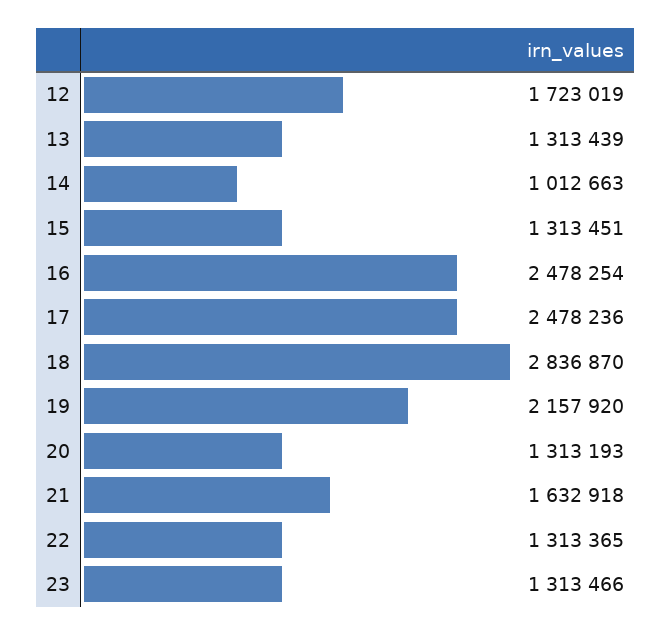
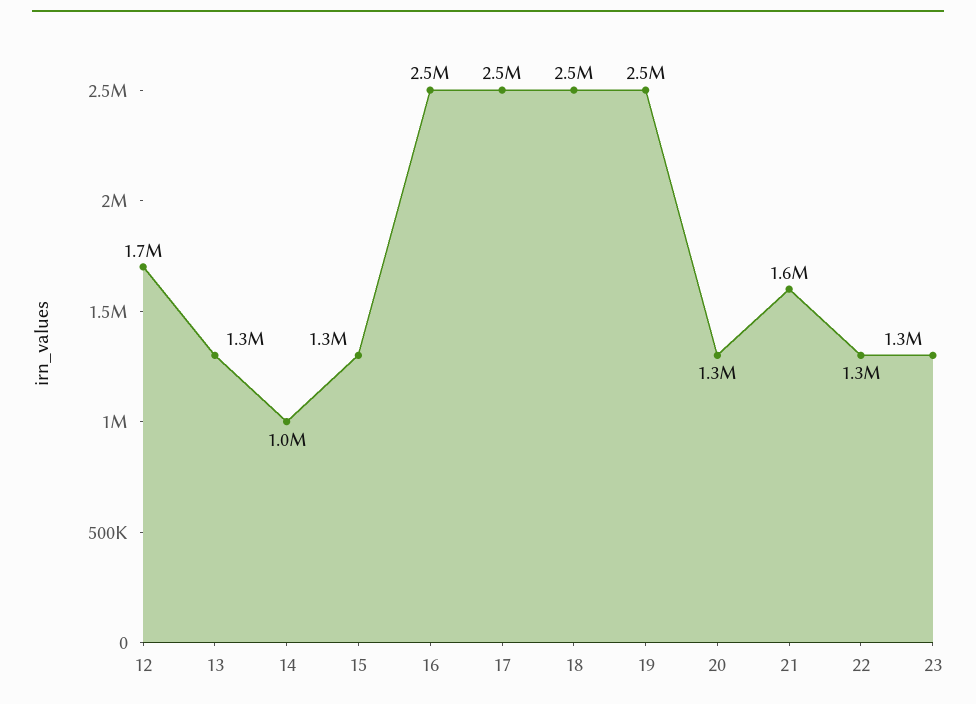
18: 2836870 -> 2500000
19: 2157920 -> 2500000

